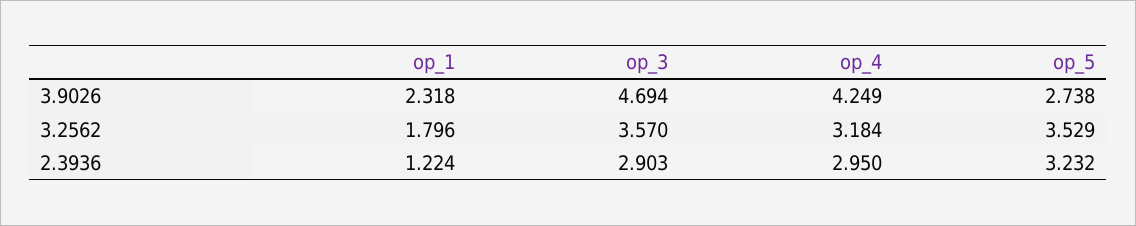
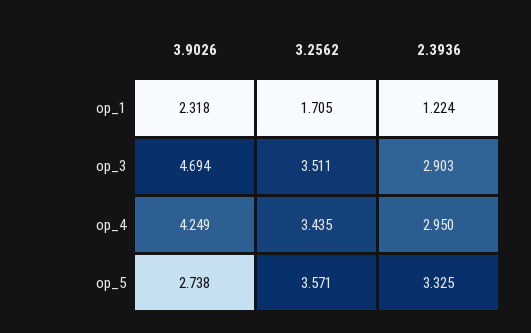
op_1, 3.2562: 1.796 -> 1.705
op_3, 3.2562: 3.57 -> 3.511
op_4, 3.2562: 3.184 -> 3.435
op_5, 3.2562: 3.529 -> 3.571
op_5, 2.3936: 3.232 -> 3.325

